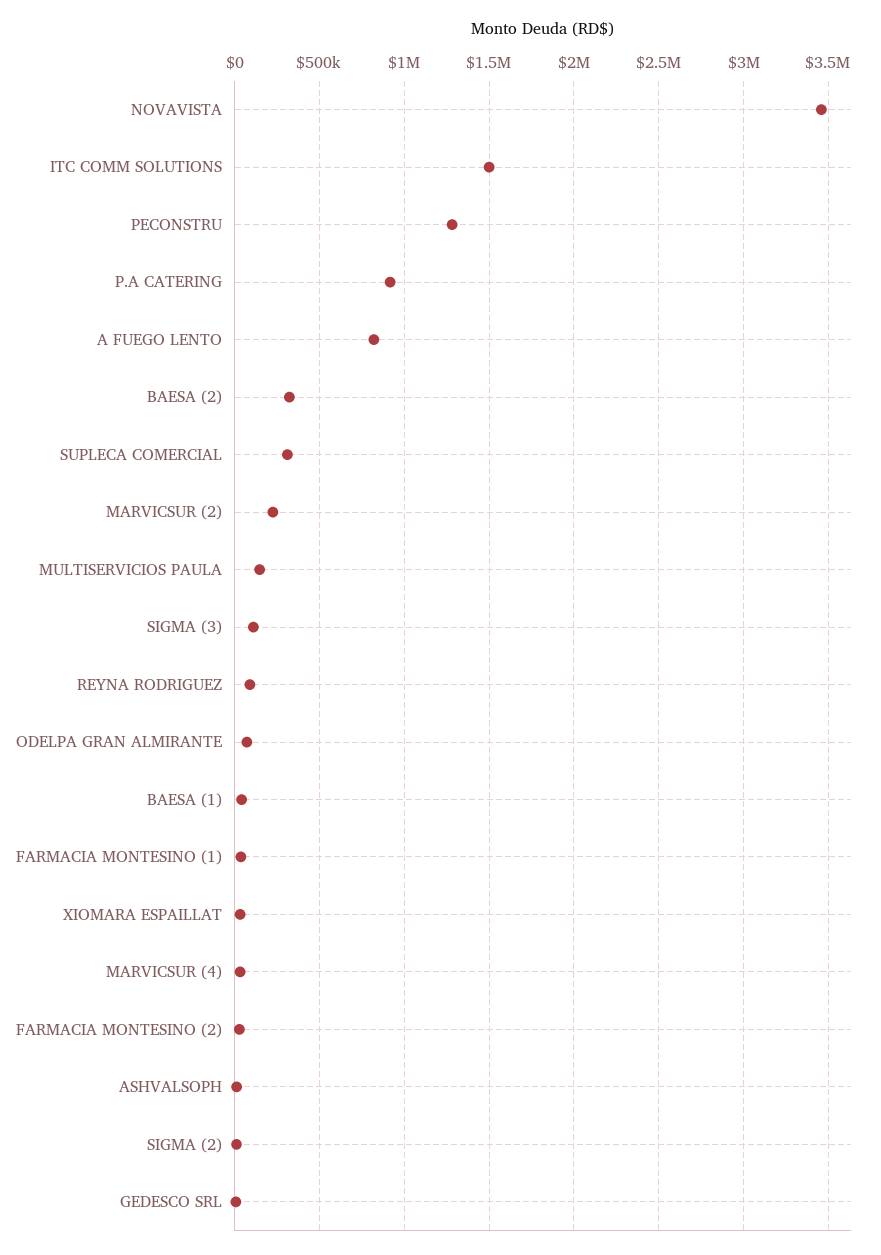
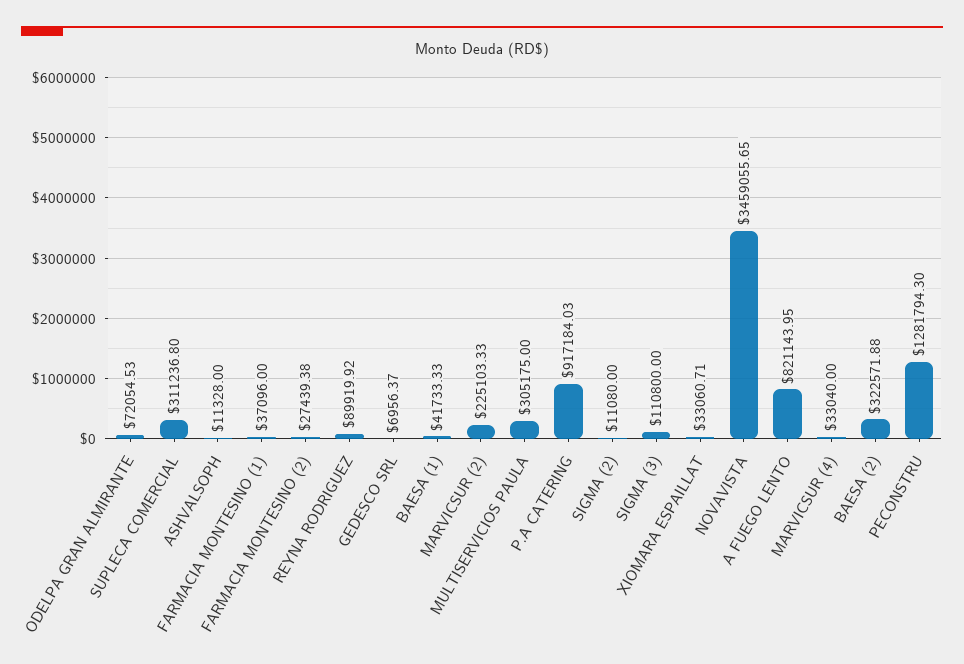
ITC COMM SOLUTIONS: 1500000 -> none
MULTISERVICIOS PAULA: 150000 -> 305175

